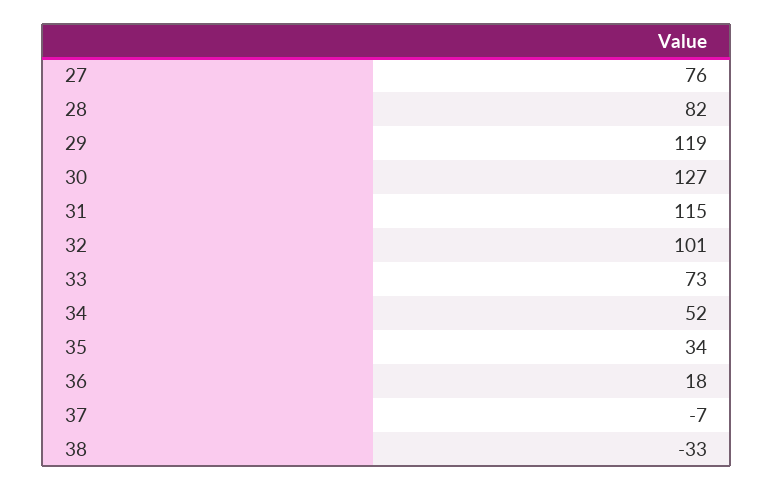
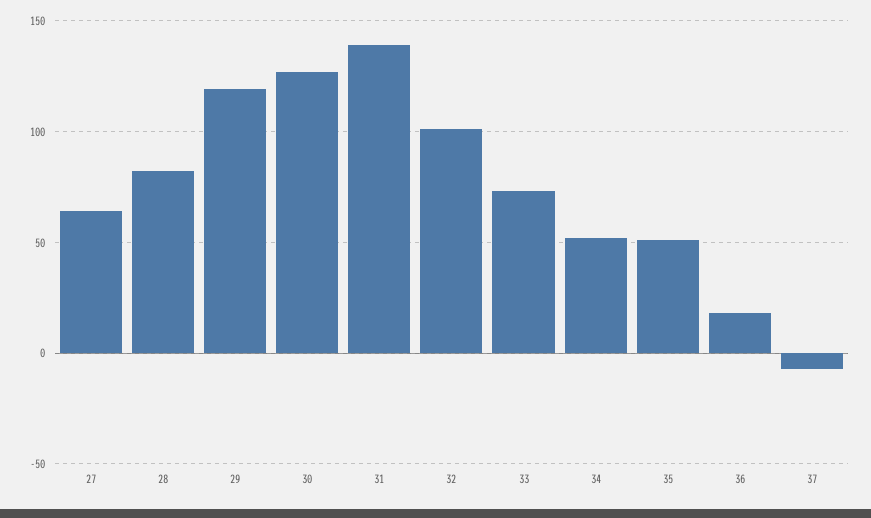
27: 76 -> 65
31: 115 -> 140
35: 34 -> 50
38: -33 -> none

